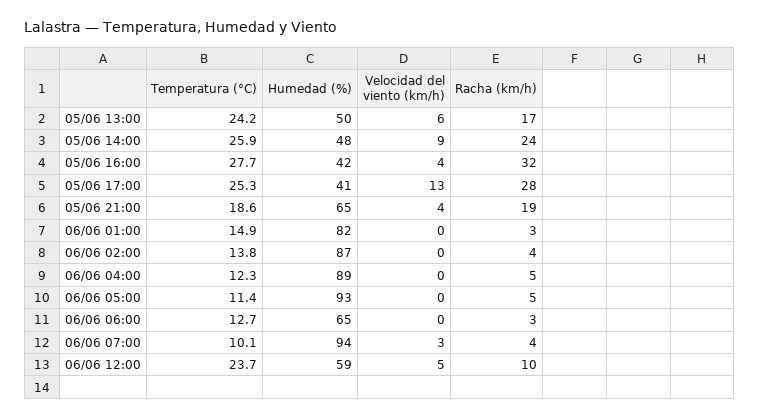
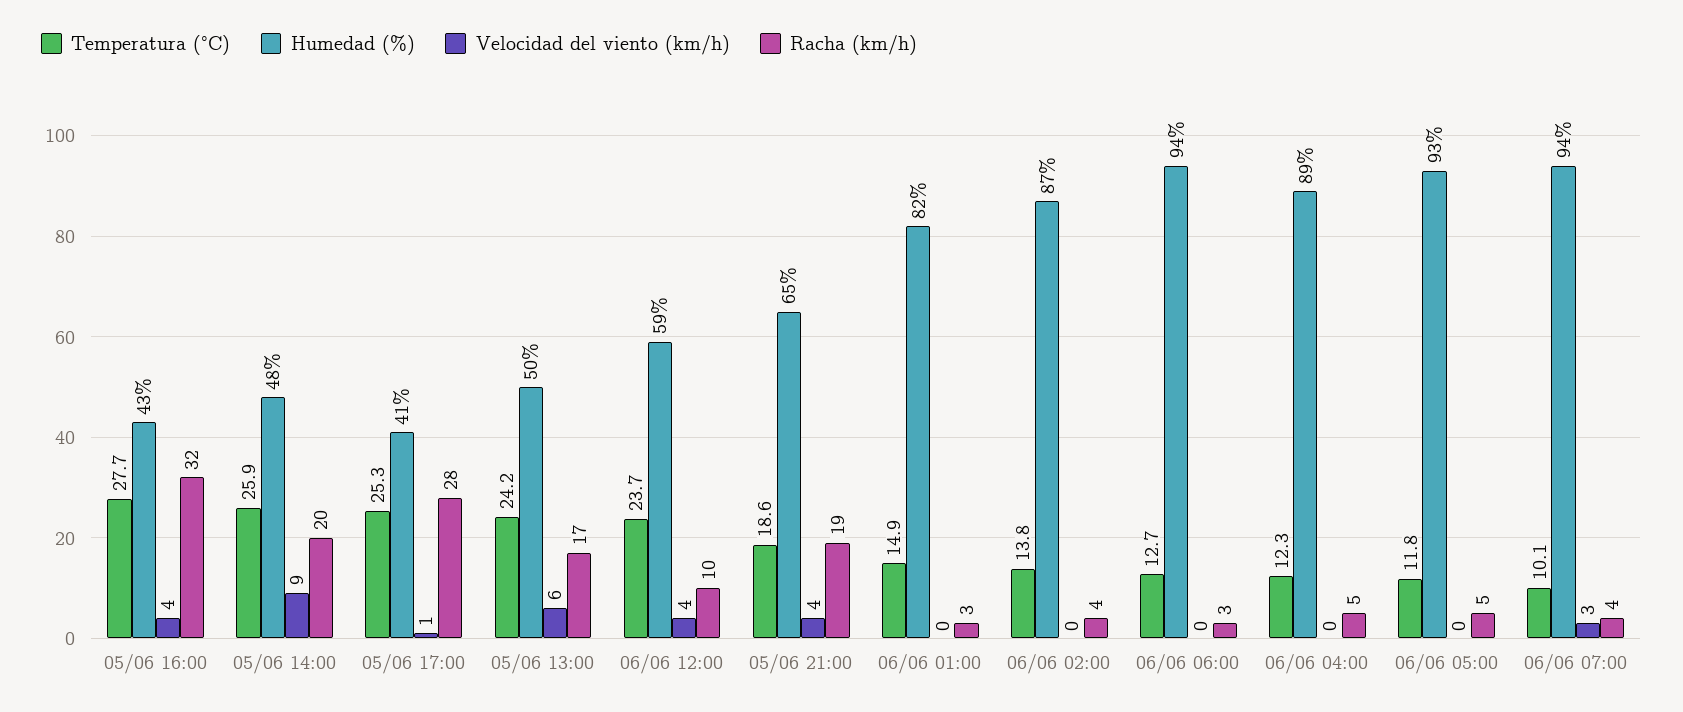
Racha (km/h), 05/06 14:00: 24 -> 20
Humedad (%), 05/06 16:00: 42 -> 43
Velocidad del viento (km/h), 05/06 17:00: 13 -> 1
Temperatura (°C), 06/06 05:00: 11.4 -> 11.8
Humedad (%), 06/06 06:00: 65 -> 94
Velocidad del viento (km/h), 06/06 12:00: 5 -> 4

